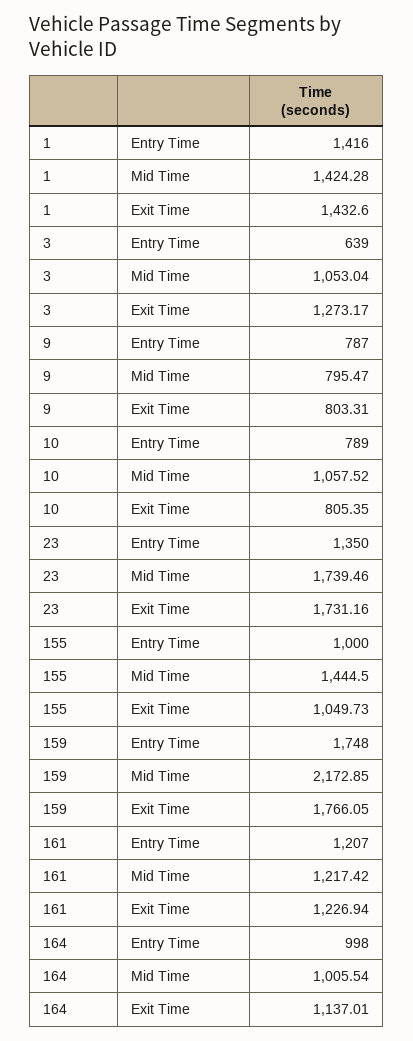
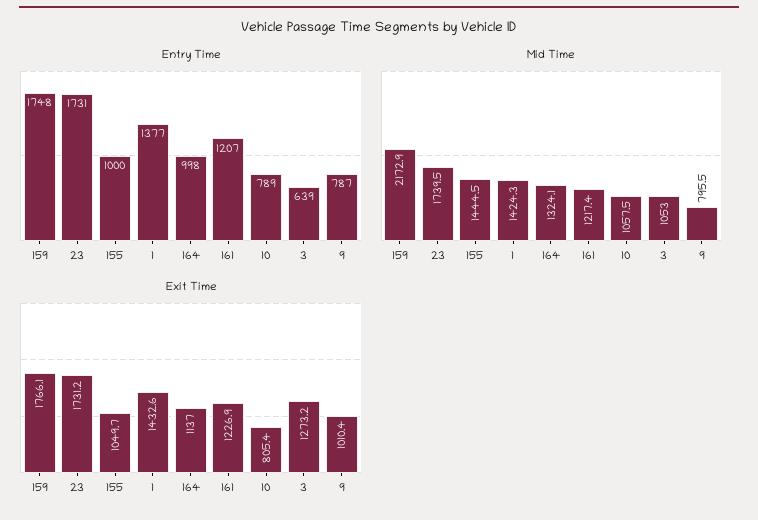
Entry Time, 1: 1416 -> 1377
Exit Time, 9: 803.31 -> 1010.4
Entry Time, 23: 1350 -> 1731
Mid Time, 164: 1005.54 -> 1324.1

